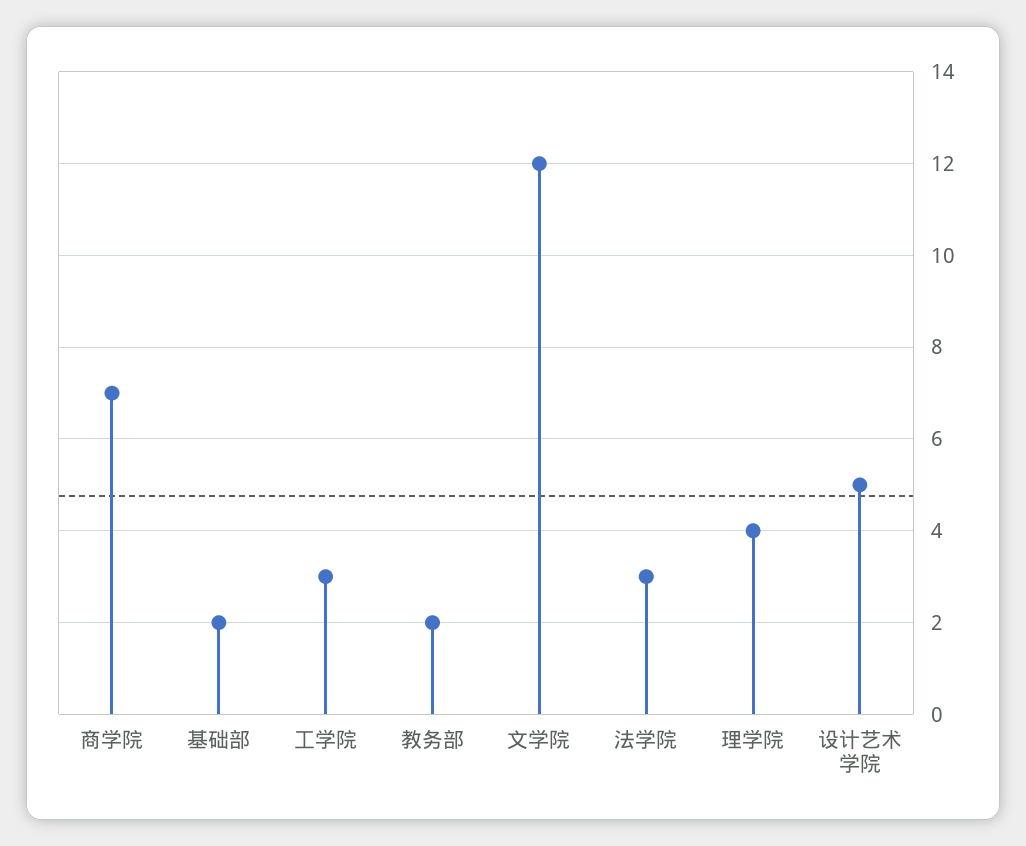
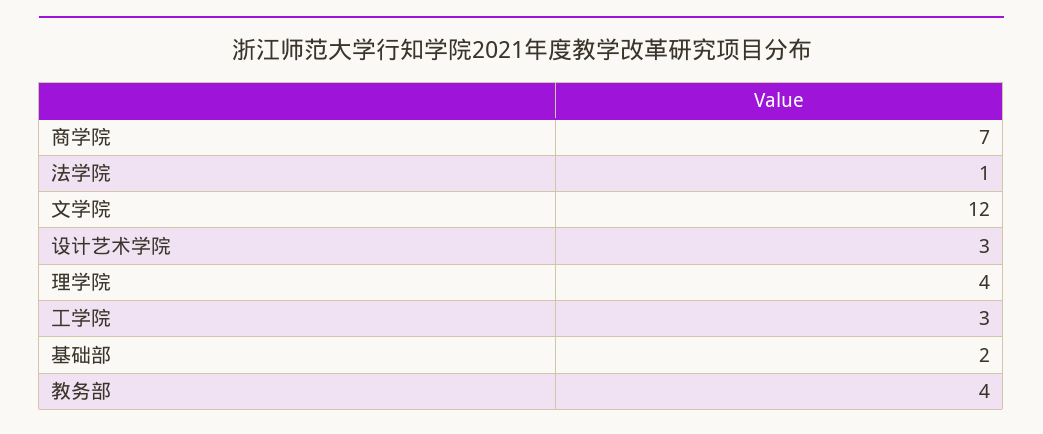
教务部: 2 -> 4
法学院: 3 -> 1
设计艺术学院: 5 -> 3

